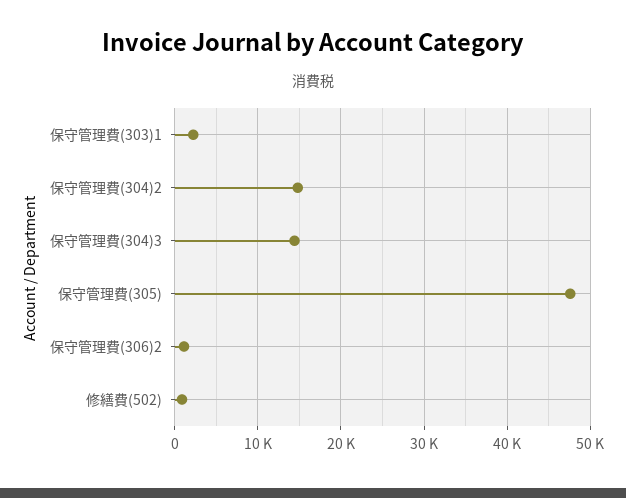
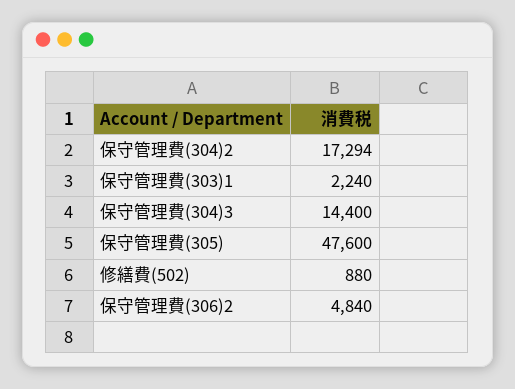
保守管理費(304)2: 15000 -> 17294
保守管理費(306)2: 1000 -> 4840

